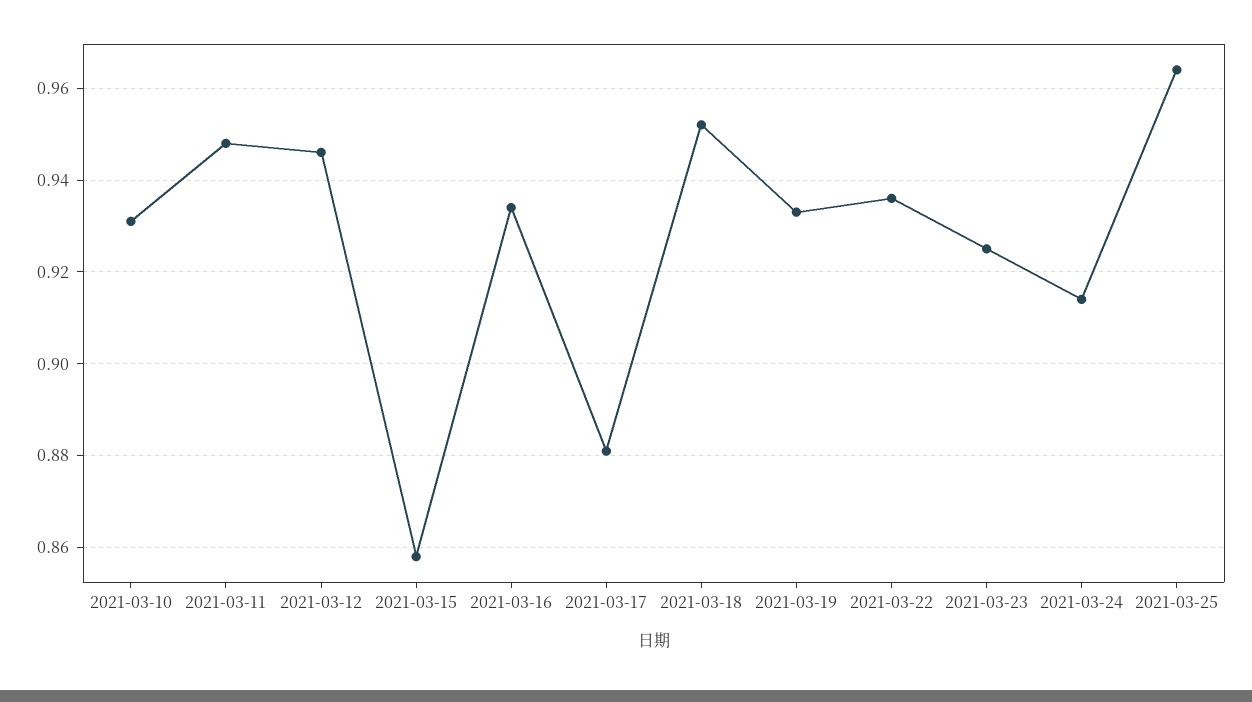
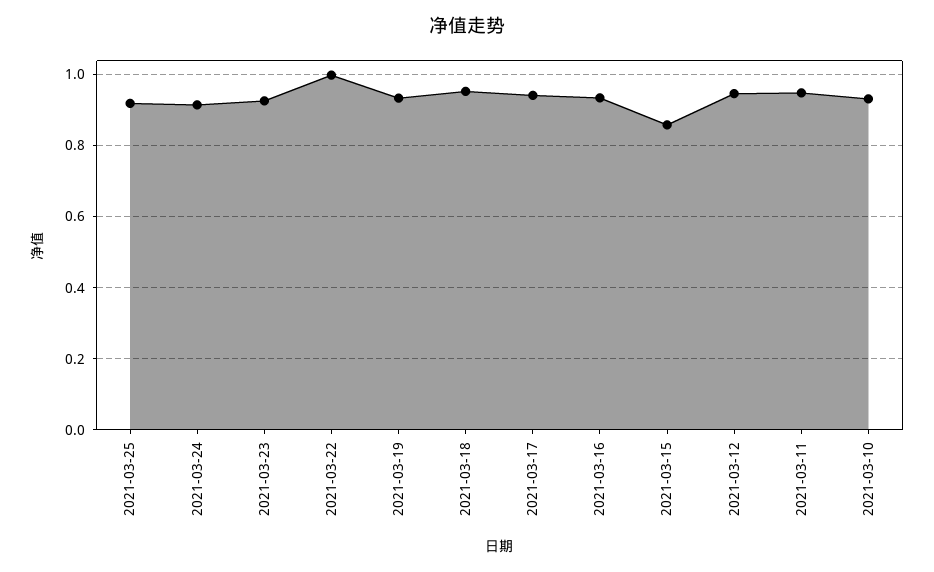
2021-03-17: 0.88 -> 0.94
2021-03-22: 0.935 -> 1
2021-03-25: 0.965 -> 0.92

